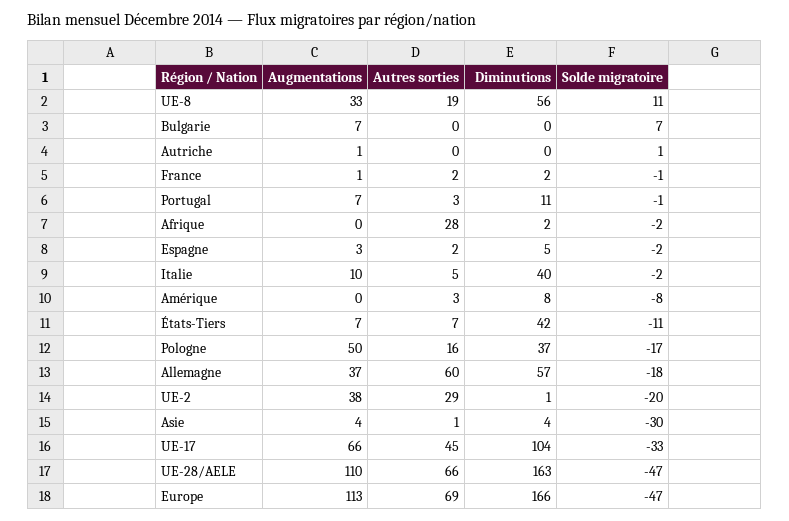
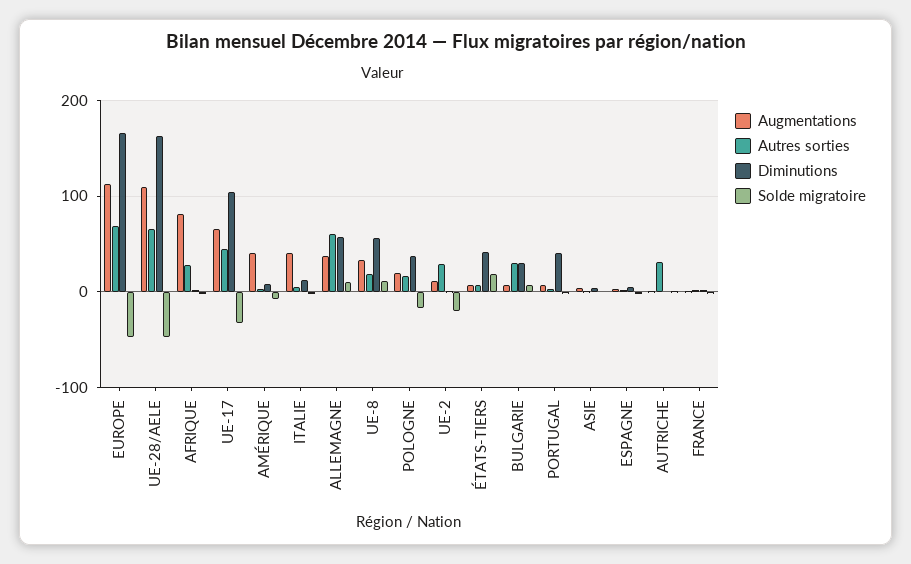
Autres sorties, Bulgarie: 0 -> 30
Diminutions, Bulgarie: 0 -> 30
Autres sorties, Autriche: 0 -> 30
Diminutions, Portugal: 11 -> 40
Augmentations, Afrique: 0 -> 80
Augmentations, Italie: 10 -> 40
Diminutions, Italie: 40 -> 10
Augmentations, Amérique: 0 -> 40
Solde migratoire, États-Tiers: -11 -> 20
Augmentations, Pologne: 50 -> 20
Solde migratoire, Allemagne: -18 -> 10
Augmentations, UE-2: 38 -> 10
Solde migratoire, Asie: -30 -> 0

